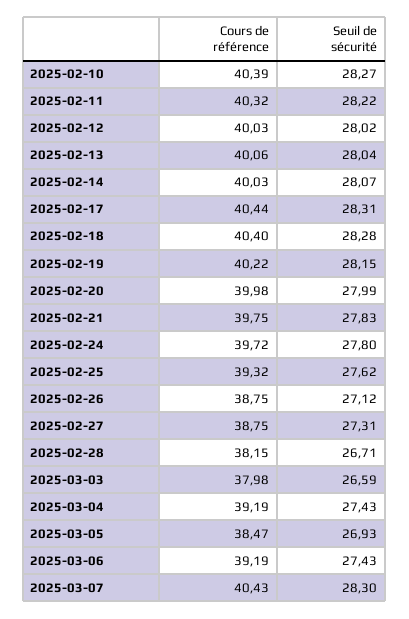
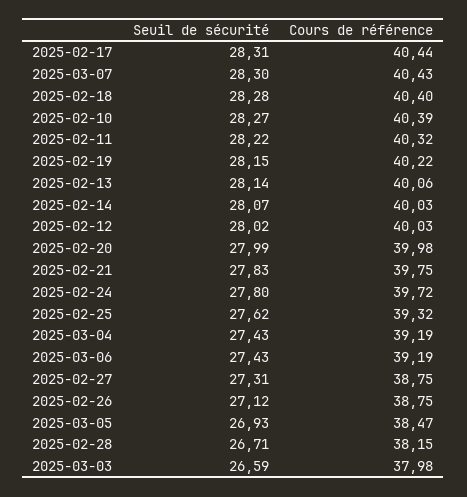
Seuil de sécurité, 2025-02-13: 28.04 -> 28.14

